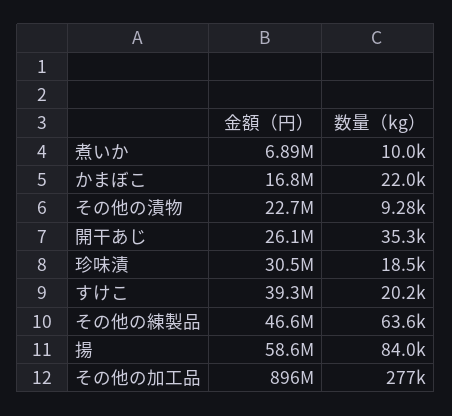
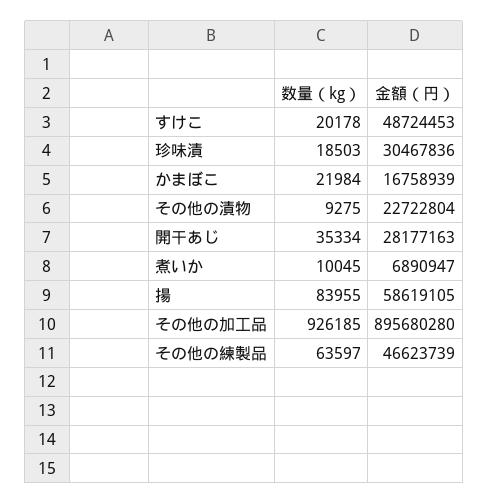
金額（円）, 開干あじ: 26100000 -> 28177163
金額（円）, すけこ: 39300000 -> 48724453
数量（kg）, その他の加工品: 277000 -> 926185

